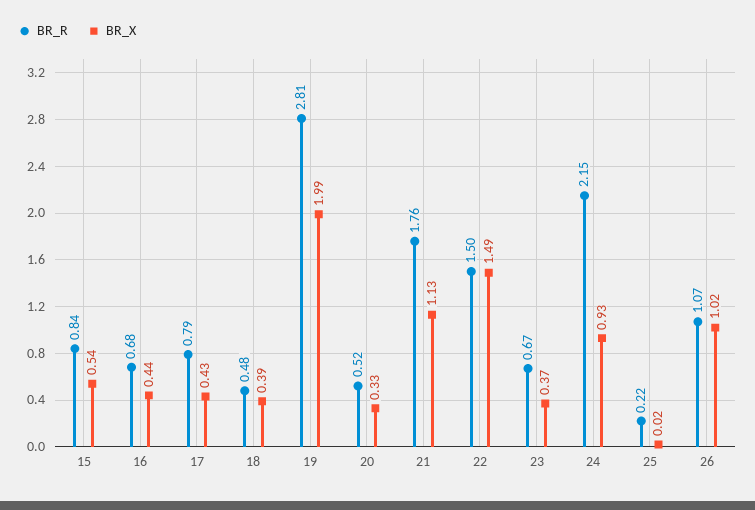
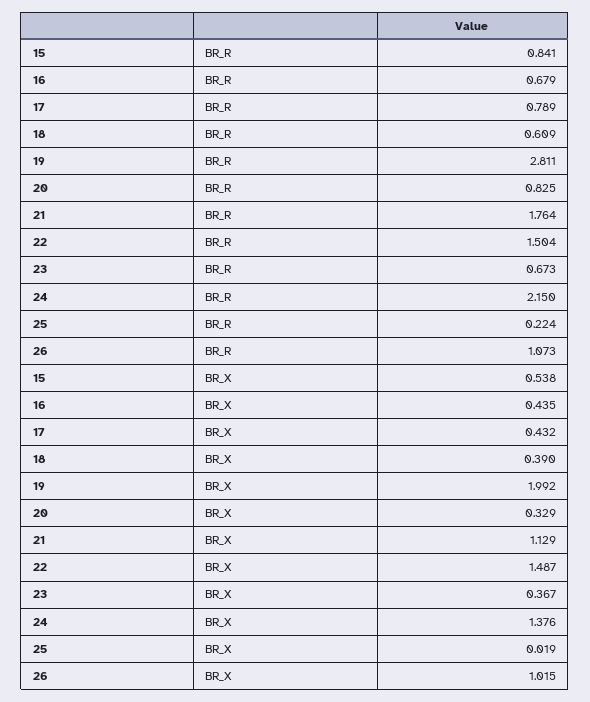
BR_R, 18: 0.48 -> 0.609
BR_R, 20: 0.52 -> 0.825
BR_X, 24: 0.93 -> 1.376

